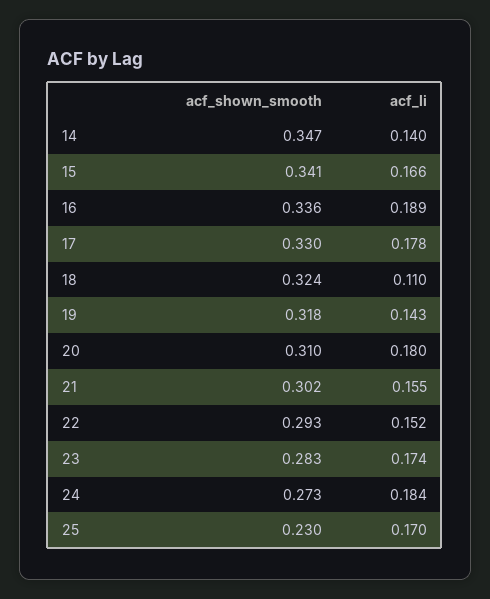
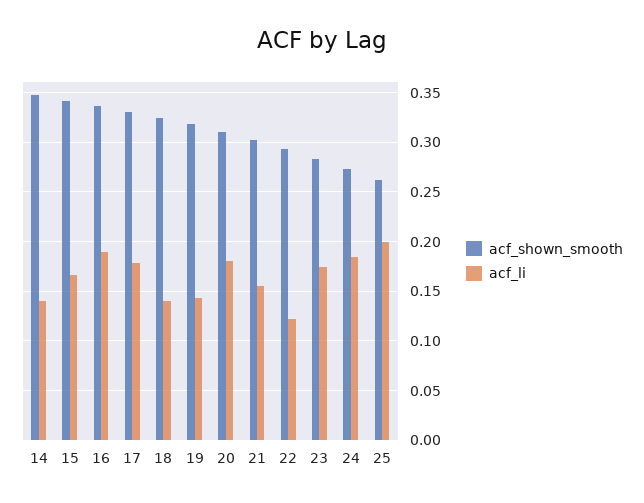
acf_li, 18: 0.11 -> 0.14
acf_li, 22: 0.152 -> 0.12
acf_shown_smooth, 25: 0.23 -> 0.26
acf_li, 25: 0.17 -> 0.2

